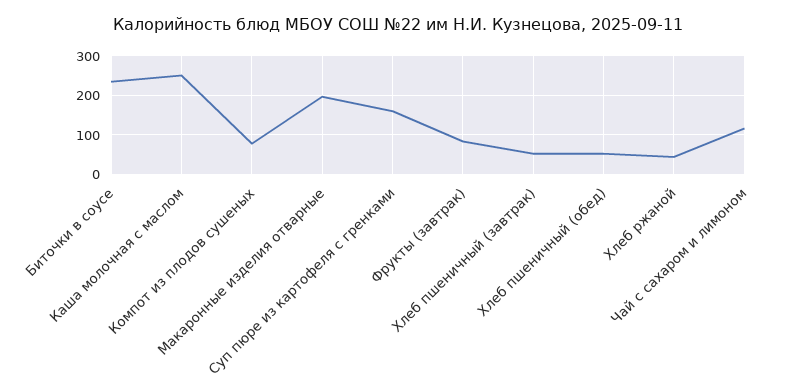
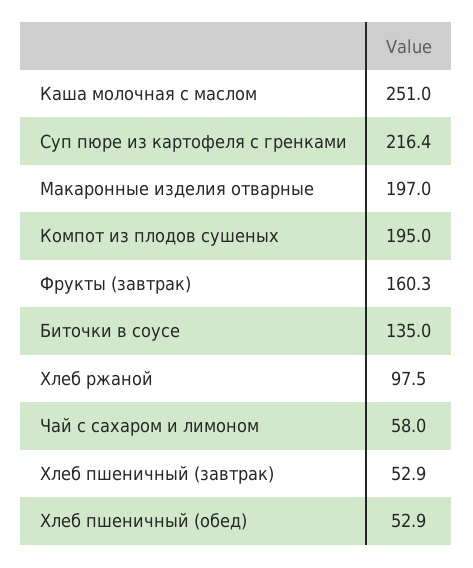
Биточки в соусе: 240 -> 135
Компот из плодов сушеных: 80 -> 195
Суп пюре из картофеля с гренками: 160 -> 216.4
Фрукты (завтрак): 80 -> 160.3
Хлеб ржаной: 40 -> 97.5
Чай с сахаром и лимоном: 120 -> 58

